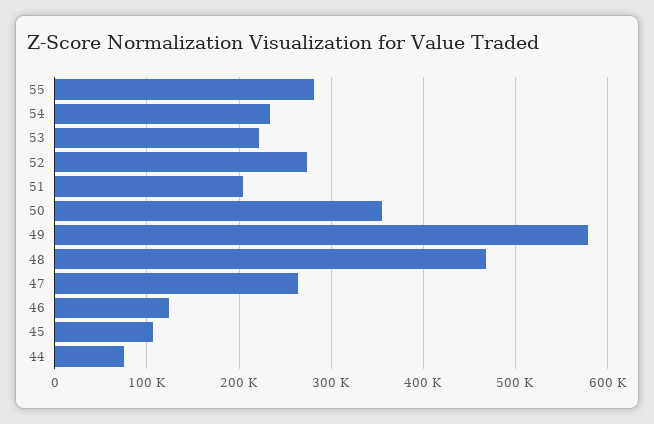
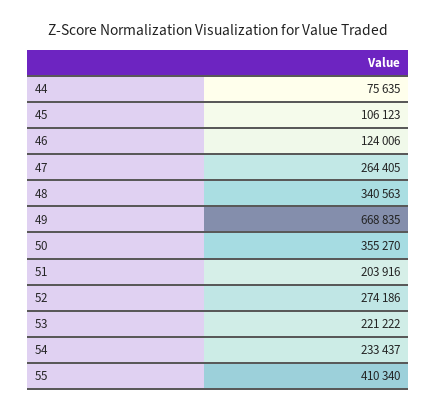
55: 280000 -> 410340
49: 580000 -> 668835
48: 470000 -> 340563

